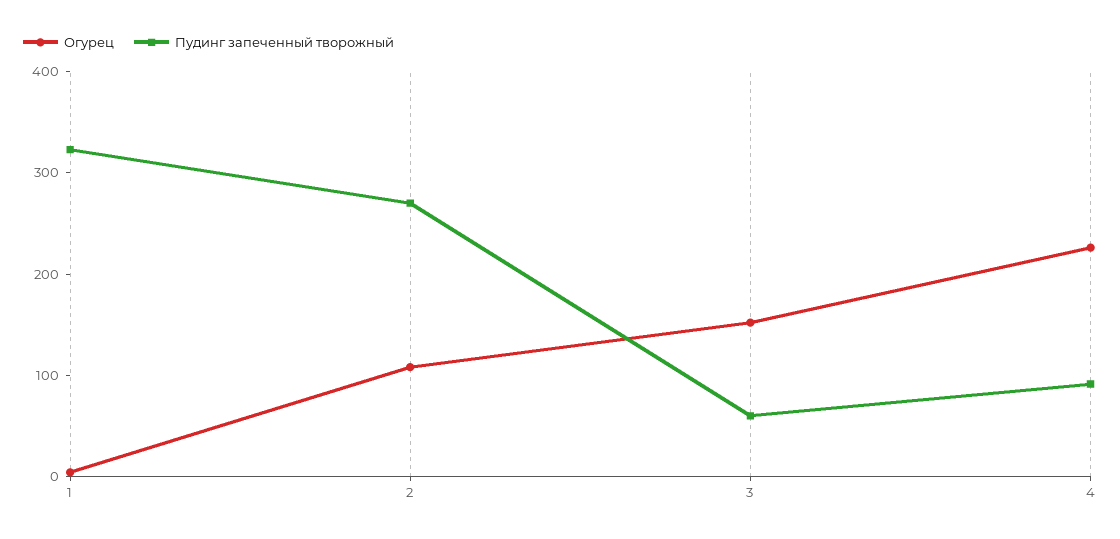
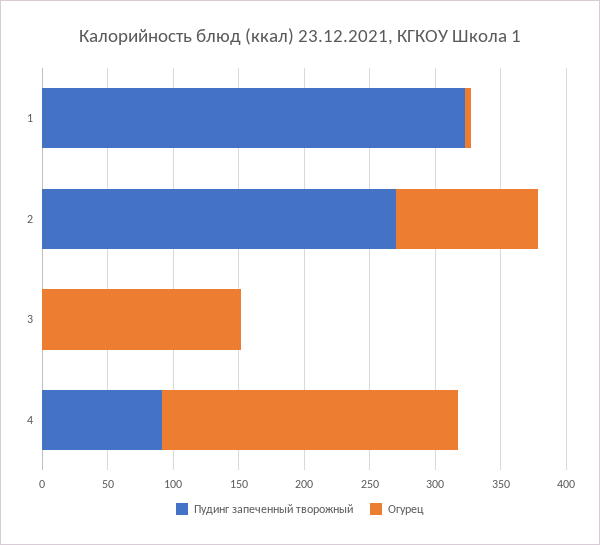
Пудинг запеченный творожный, 3: 60 -> 0

